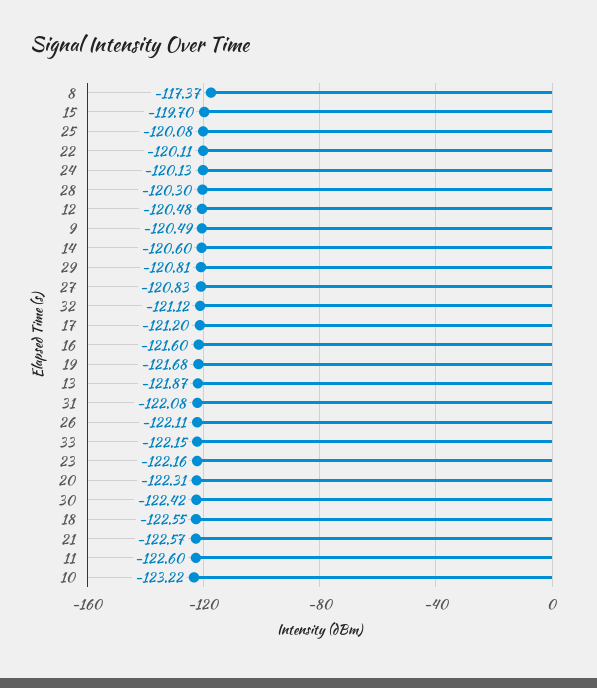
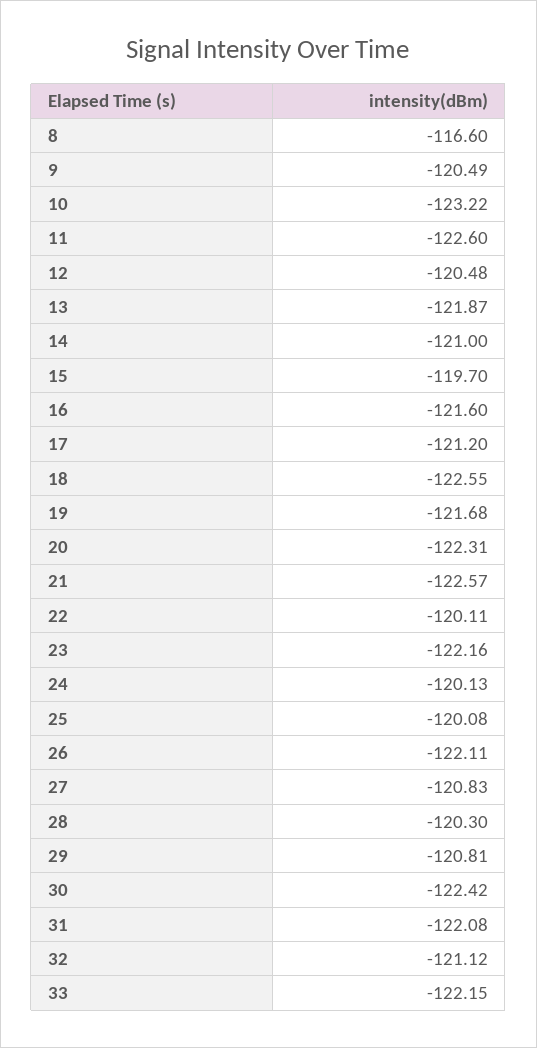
8: -117.37 -> -116.6
14: -120.6 -> -121

